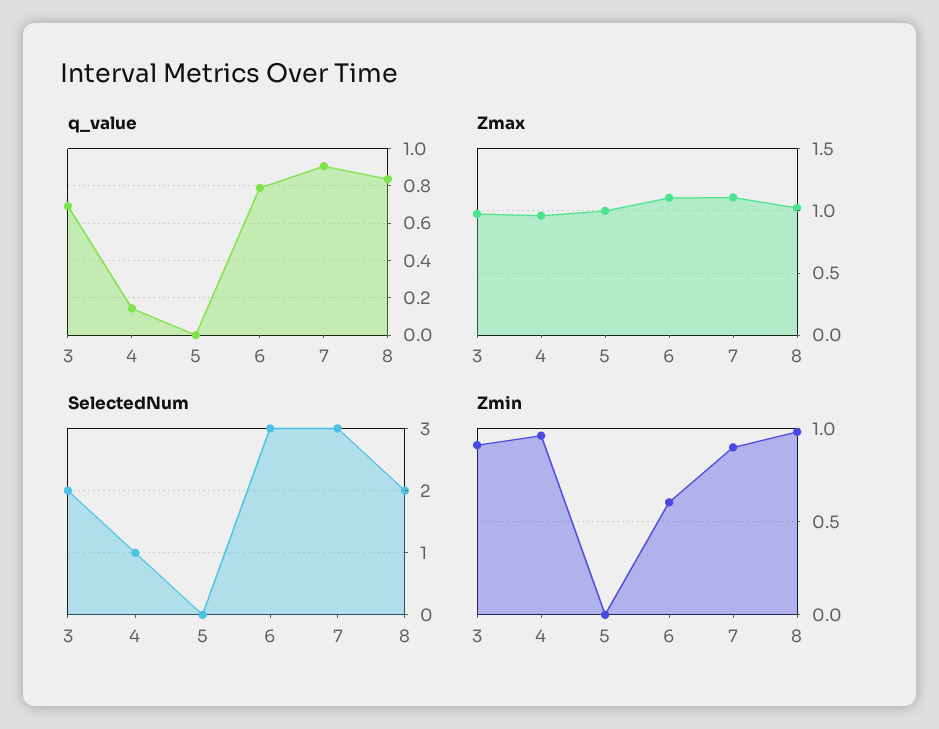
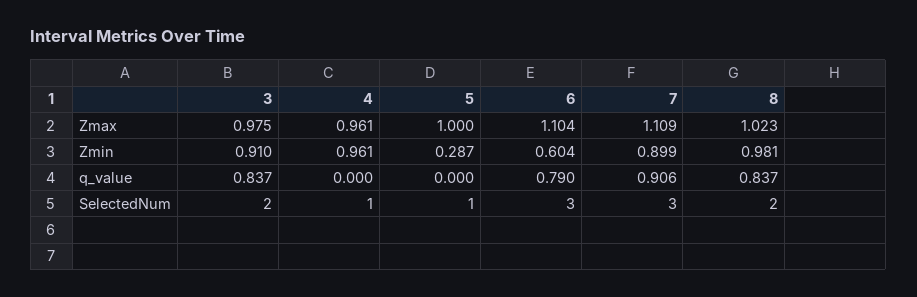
q_value, 3: 0.7 -> 0.837
q_value, 4: 0.15 -> 0
SelectedNum, 5: 0 -> 1
Zmin, 5: 0 -> 0.287

